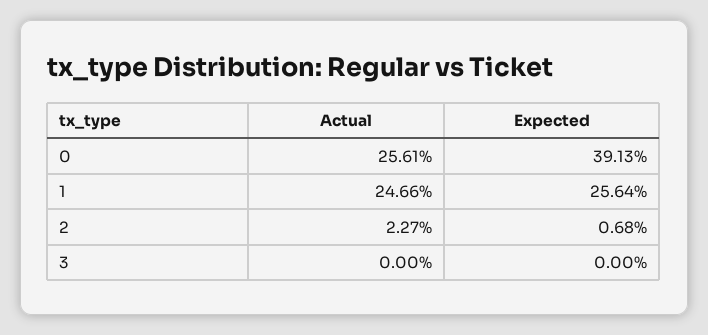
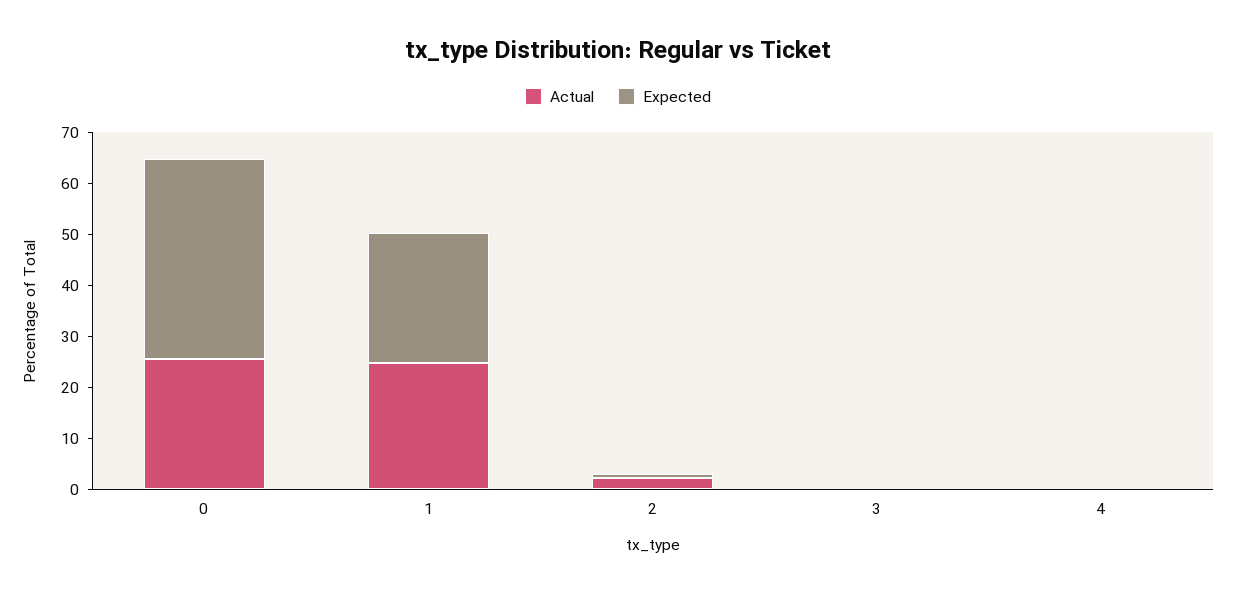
Actual, 4: none -> 0
Expected, 4: none -> 0

